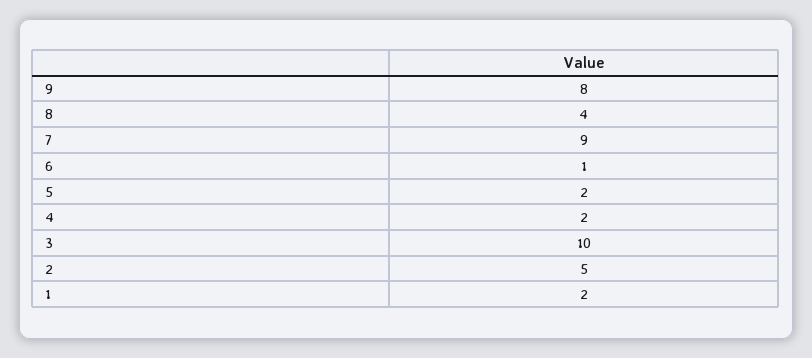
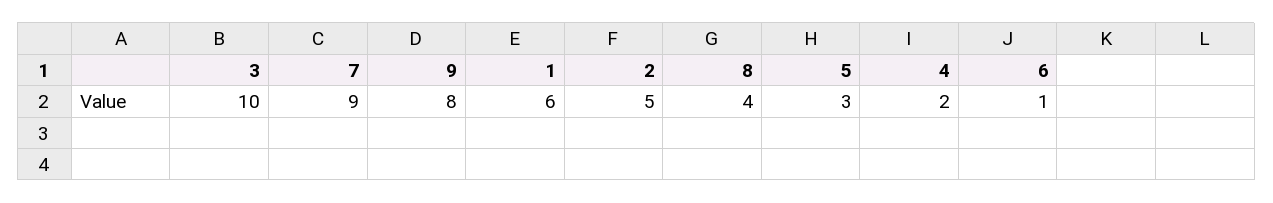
5: 2 -> 3
1: 2 -> 6

